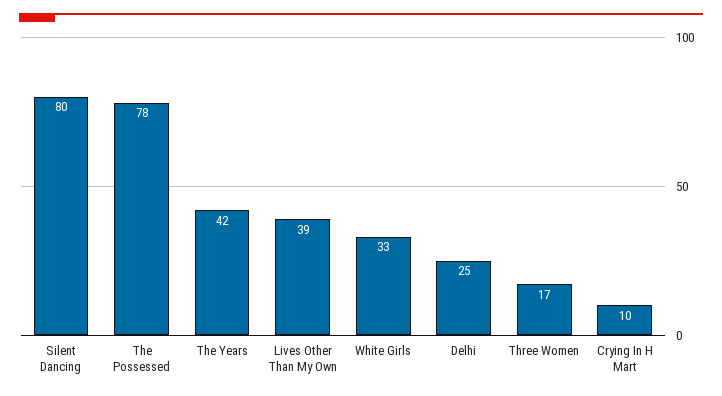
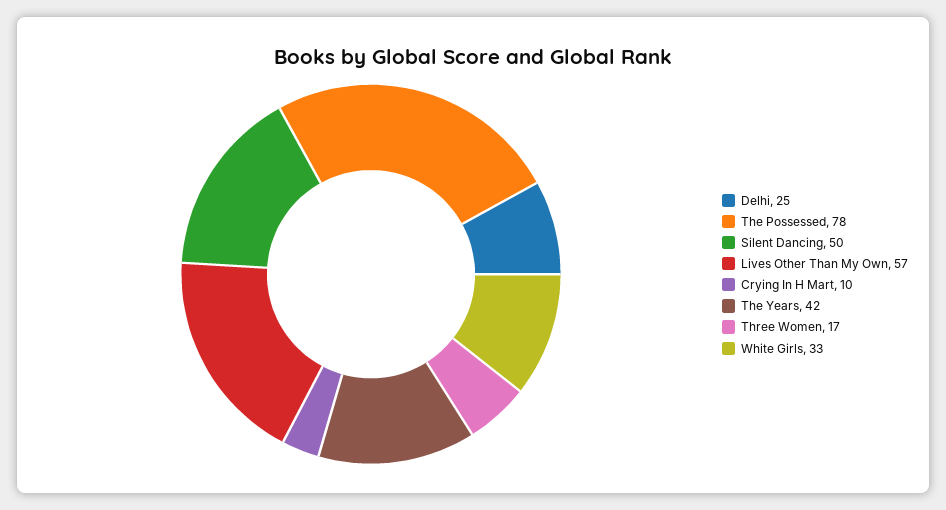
Silent Dancing: 80 -> 50
Lives Other Than My Own: 39 -> 57

